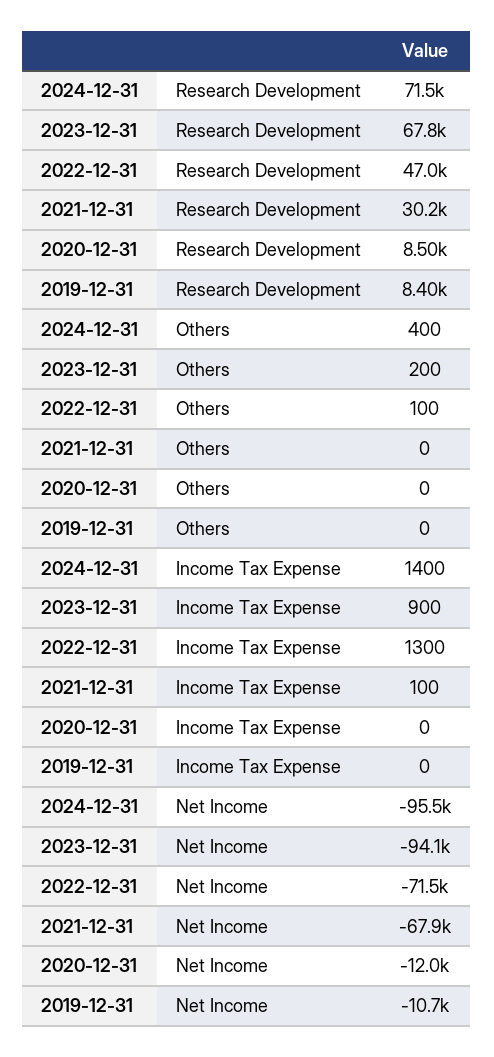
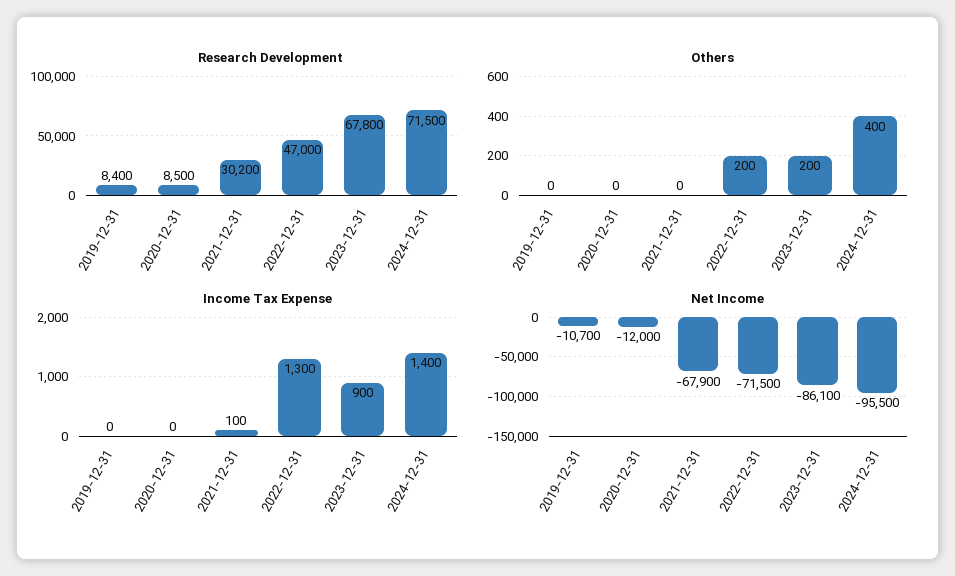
Others, 2022-12-31: 100 -> 200
Net Income, 2023-12-31: -94100 -> -86100

